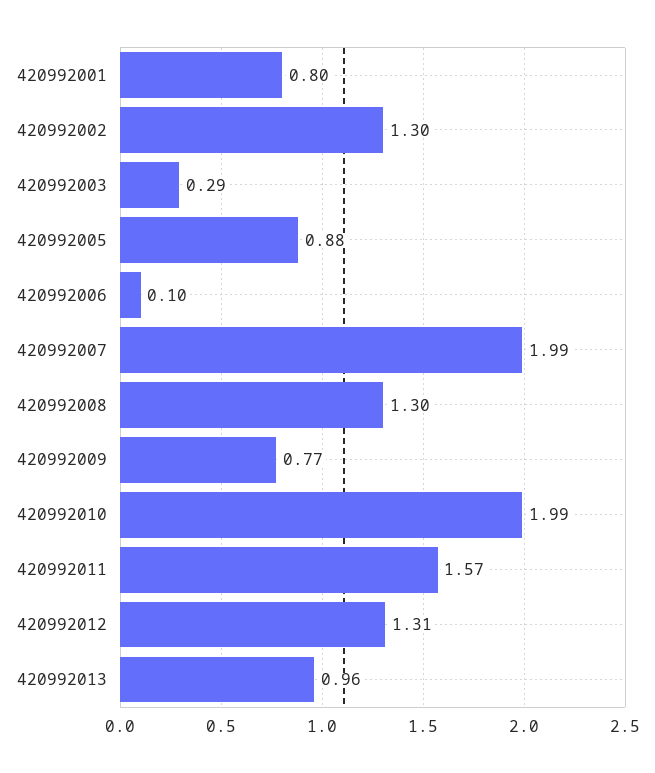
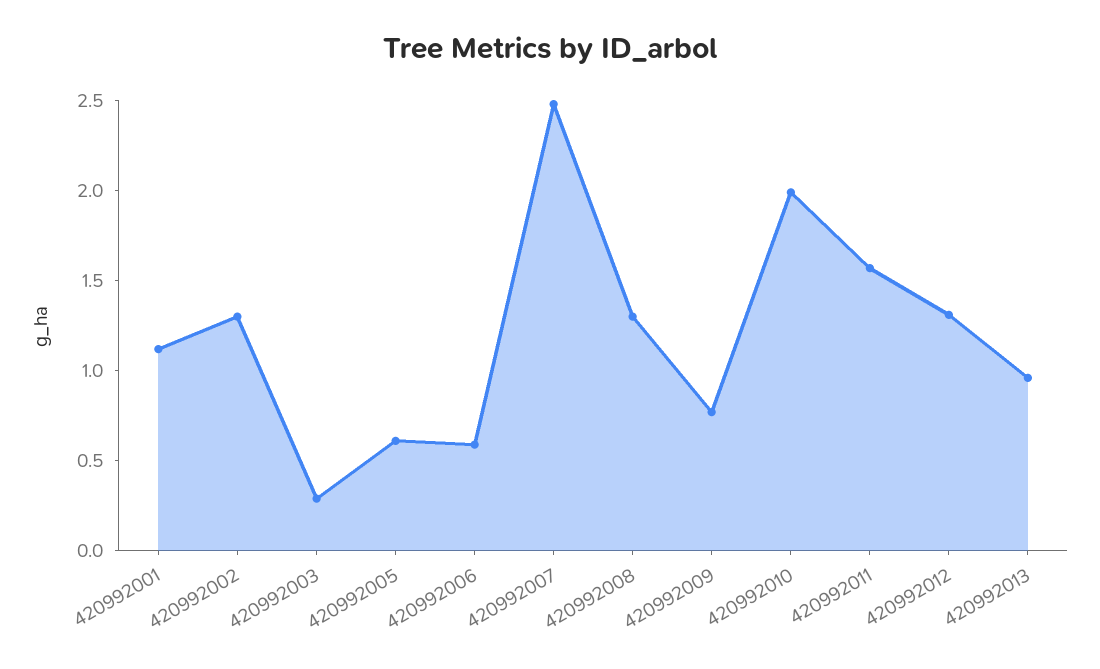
420992001: 0.8 -> 1.1
420992005: 0.88 -> 0.6
420992006: 0.1 -> 0.6
420992007: 1.99 -> 2.5

